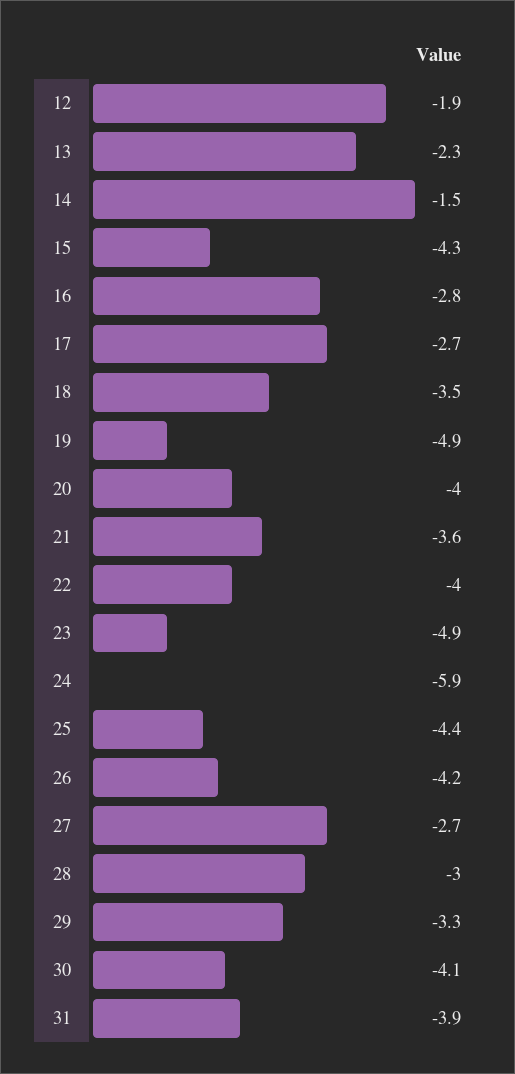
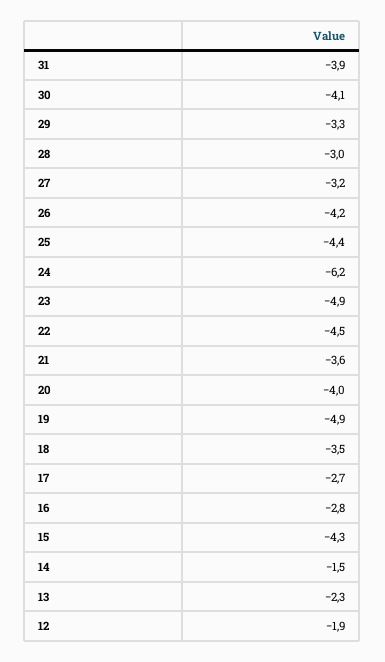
22: -4 -> -4.5
24: -5.9 -> -6.2
27: -2.7 -> -3.2

